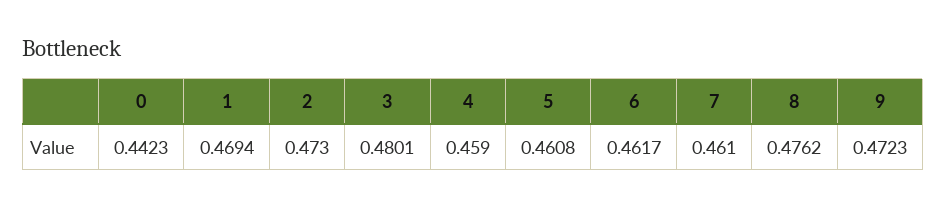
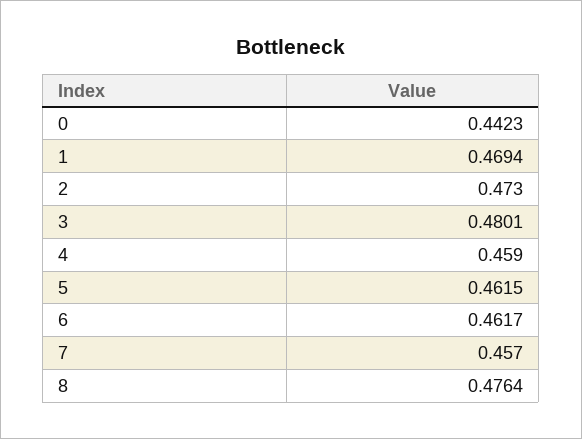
5: 0.4608 -> 0.4615
7: 0.461 -> 0.457
8: 0.4762 -> 0.4764
9: 0.4723 -> none

